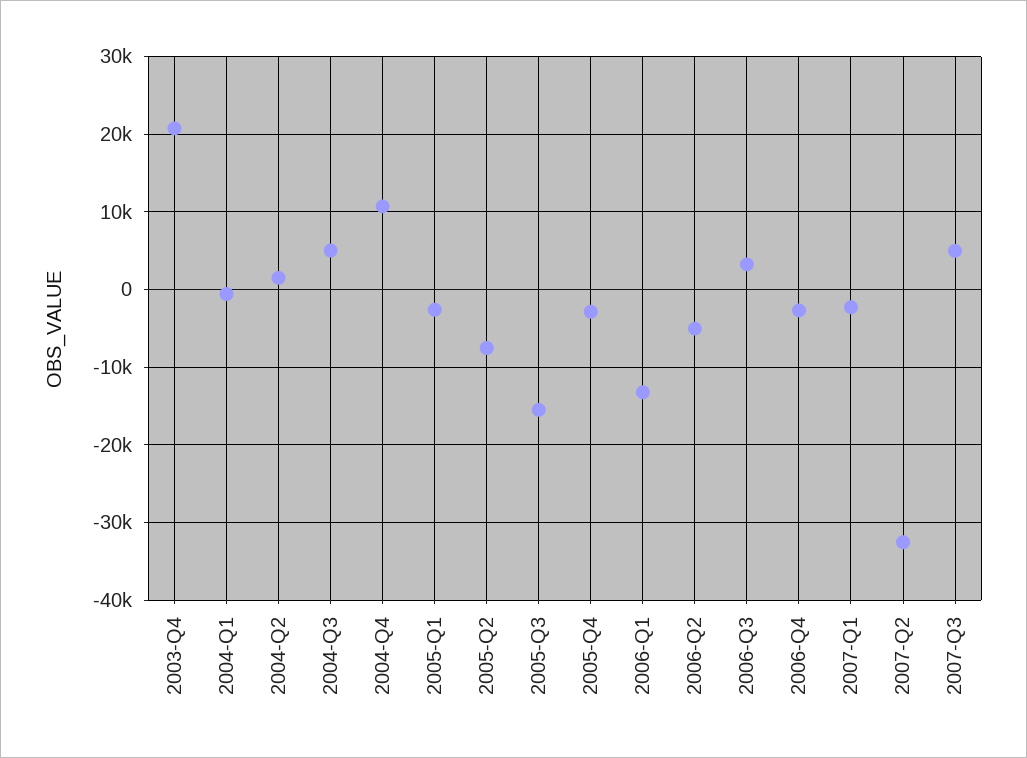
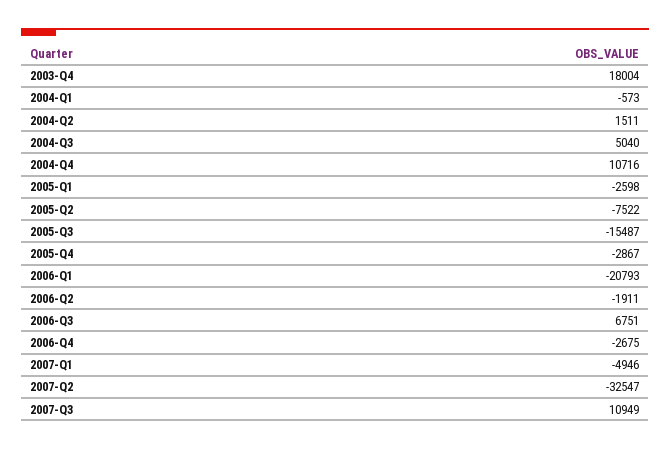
2003-Q4: 21000 -> 18004
2006-Q1: -13000 -> -20793
2006-Q2: -5000 -> -1911
2006-Q3: 3000 -> 6751
2007-Q1: -2000 -> -4946
2007-Q3: 5000 -> 10949

